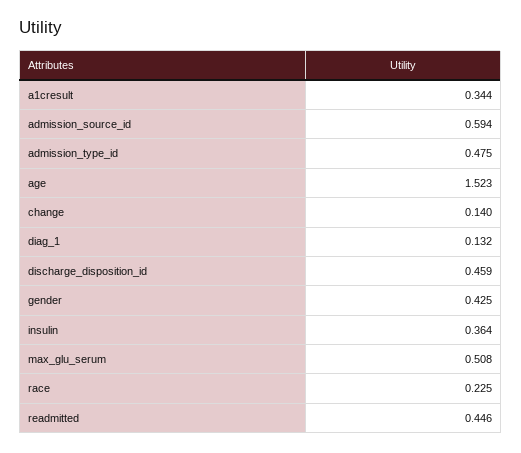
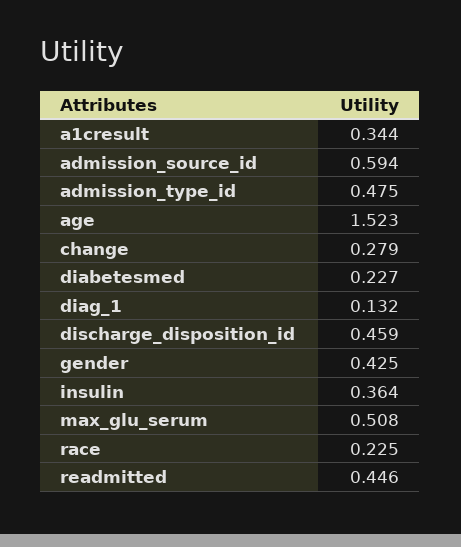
change: 0.14 -> 0.279
diabetesmed: none -> 0.227

